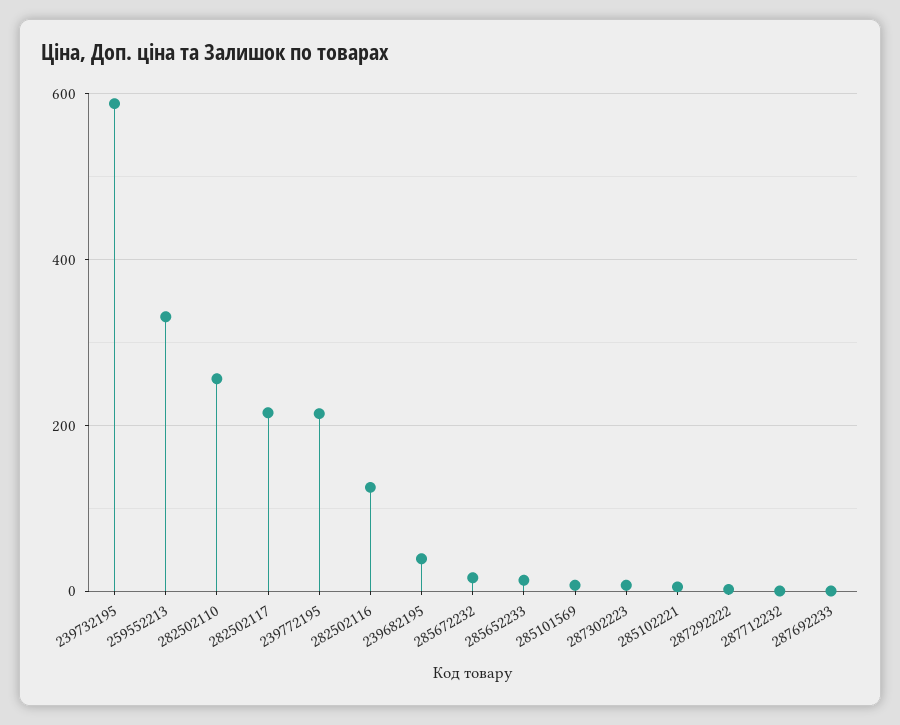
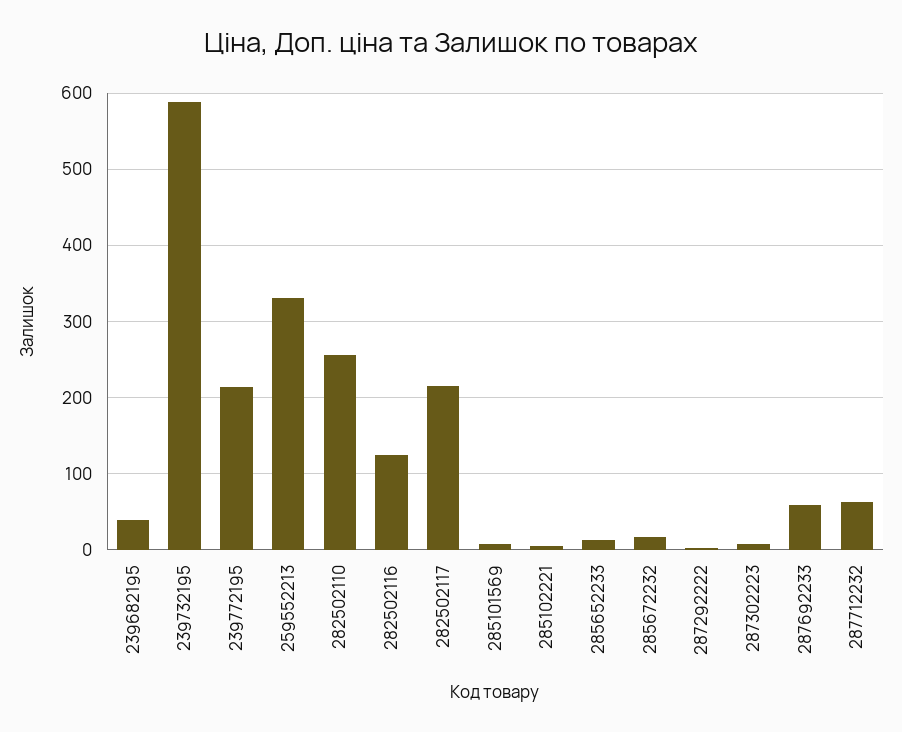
287712232: 0 -> 60
287692233: 0 -> 60

